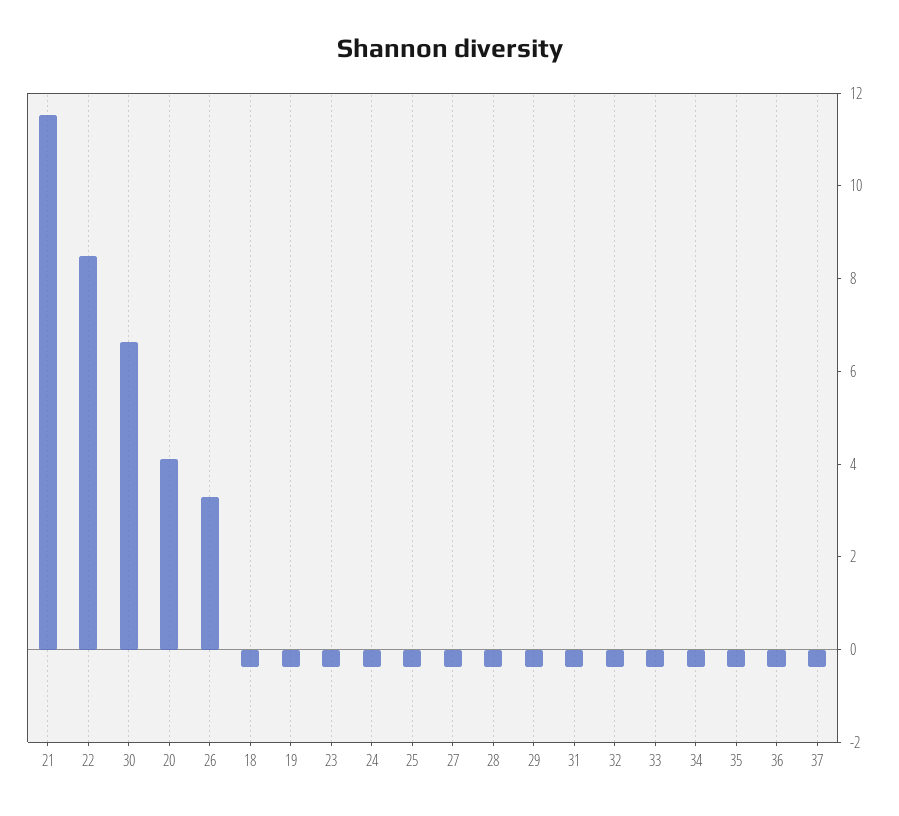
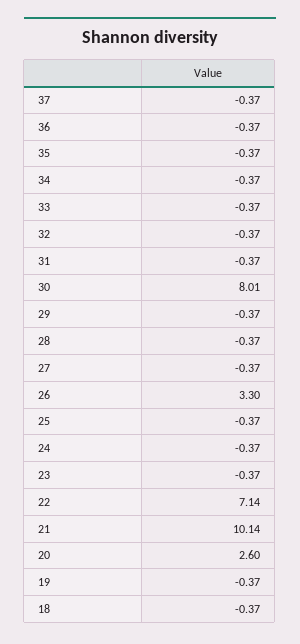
21: 11.5 -> 10.14
22: 8.5 -> 7.14
30: 6.5 -> 8.01
20: 4 -> 2.6

